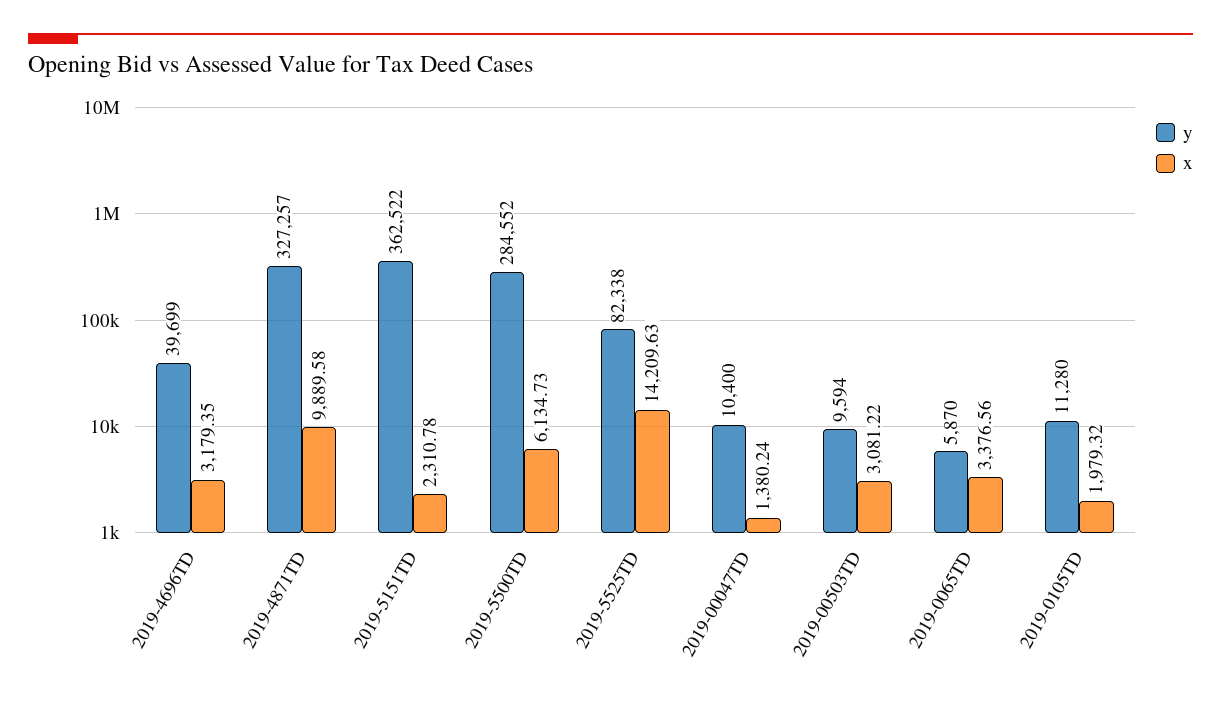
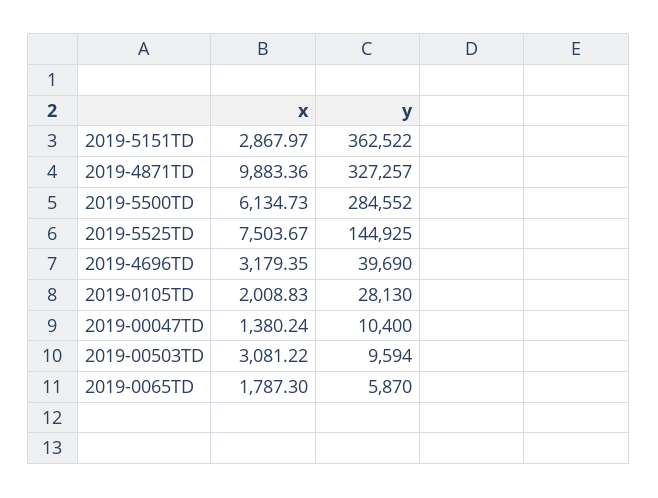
y, 2019-4696TD: 39699 -> 39690
x, 2019-4871TD: 9889.58 -> 9883.36
x, 2019-5151TD: 2310.78 -> 2867.97
y, 2019-5525TD: 82338 -> 144925
x, 2019-5525TD: 14209.63 -> 7503.67
x, 2019-0065TD: 3376.56 -> 1787.3
y, 2019-0105TD: 11280 -> 28130
x, 2019-0105TD: 1979.32 -> 2008.83

